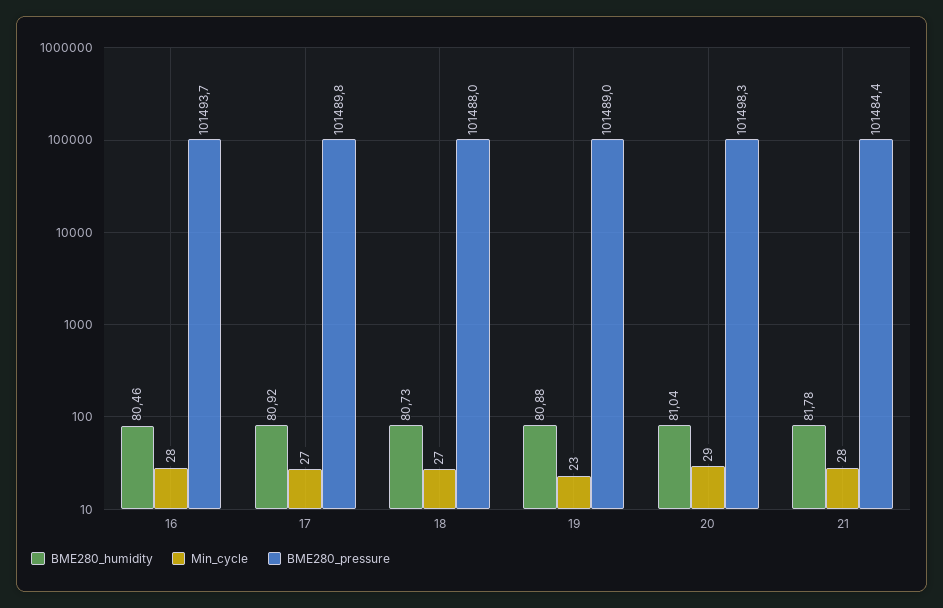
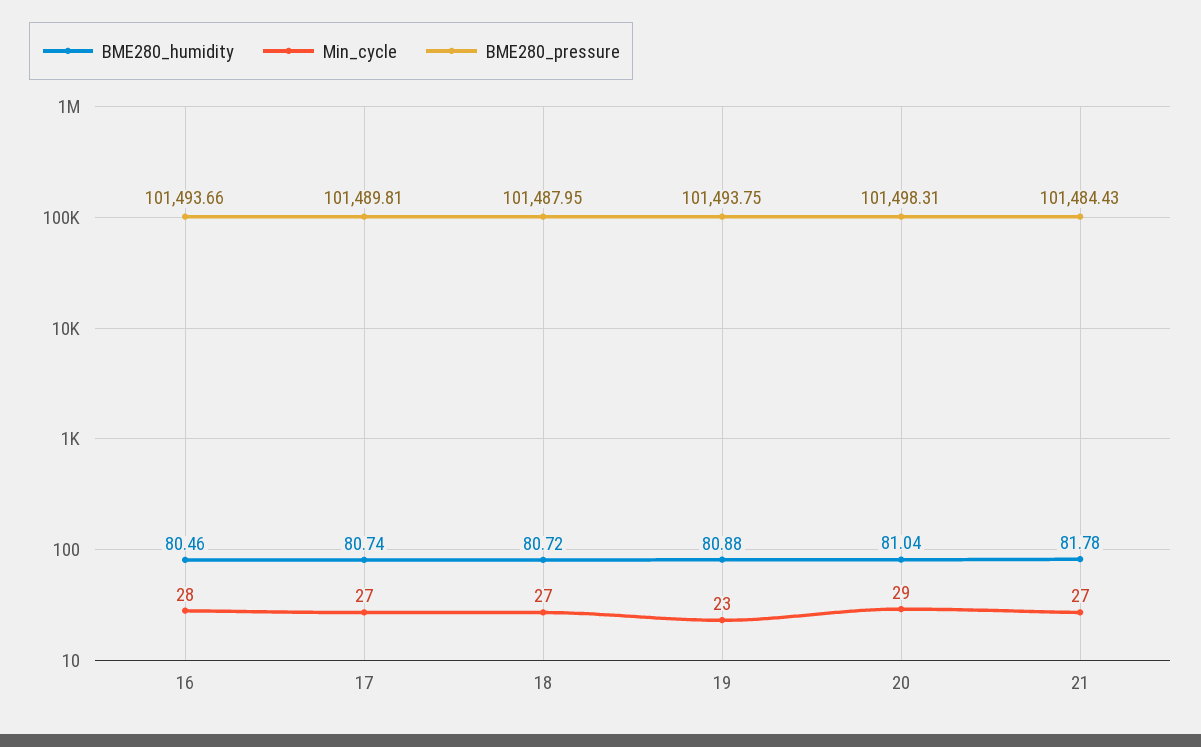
BME280_humidity, 17: 80.92 -> 80.74
BME280_humidity, 18: 80.73 -> 80.72
BME280_pressure, 19: 101489 -> 101493.75
Min_cycle, 21: 28 -> 27

